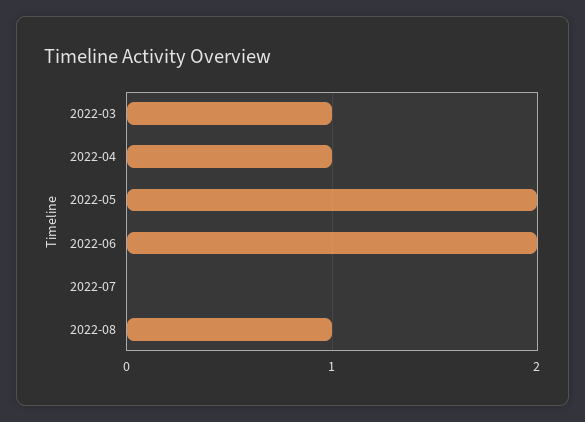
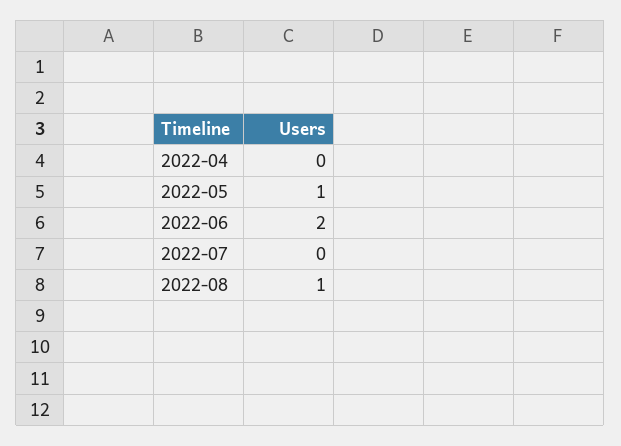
2022-03: 1 -> none
2022-04: 1 -> 0
2022-05: 2 -> 1

